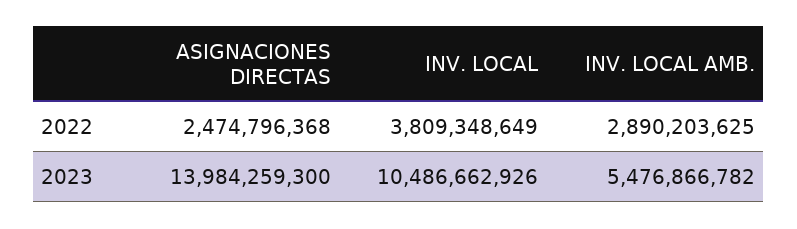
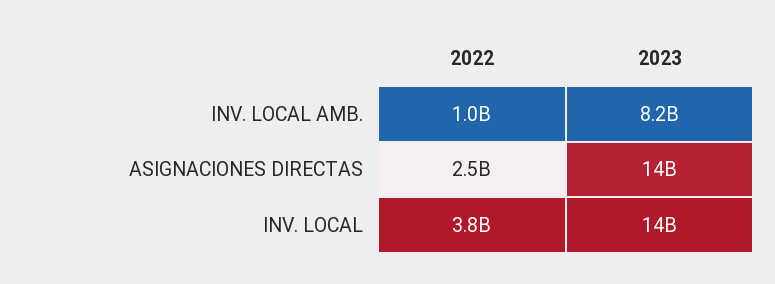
INV. LOCAL AMB., 2022: 2890203625 -> 1000000000
INV. LOCAL, 2023: 10486662926 -> 14000000000
INV. LOCAL AMB., 2023: 5476866782 -> 8200000000

